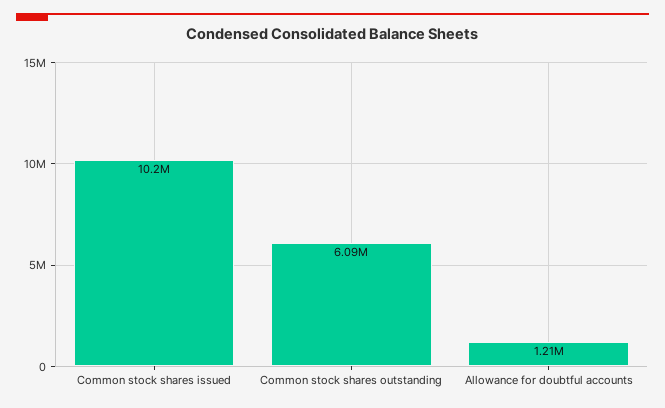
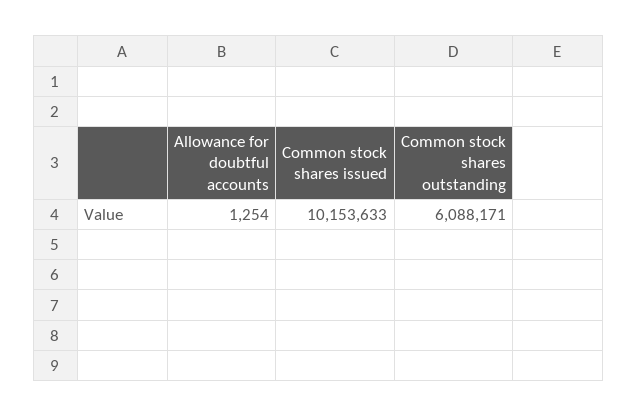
Allowance for doubtful accounts: 1210000 -> 1254

